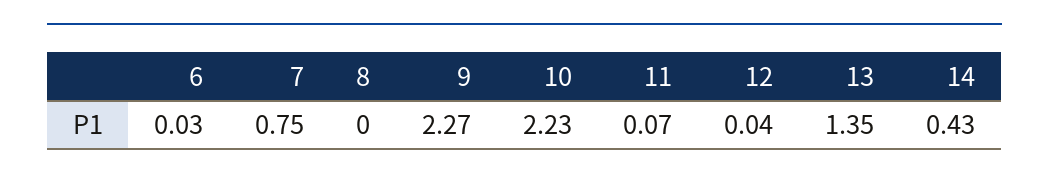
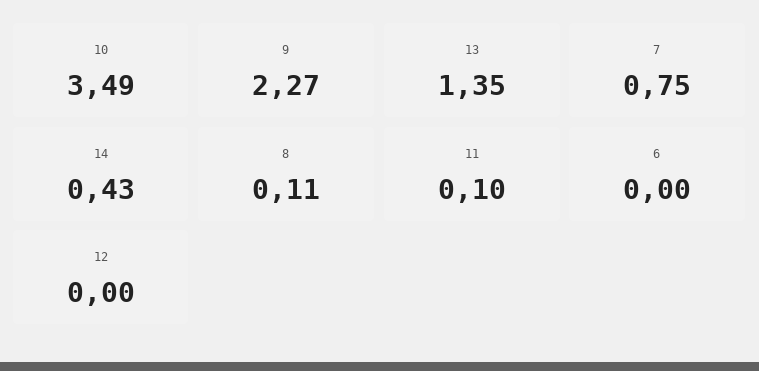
6: 0.03 -> 0
8: 0 -> 0.11
10: 2.23 -> 3.49
11: 0.07 -> 0.1
12: 0.04 -> 0

